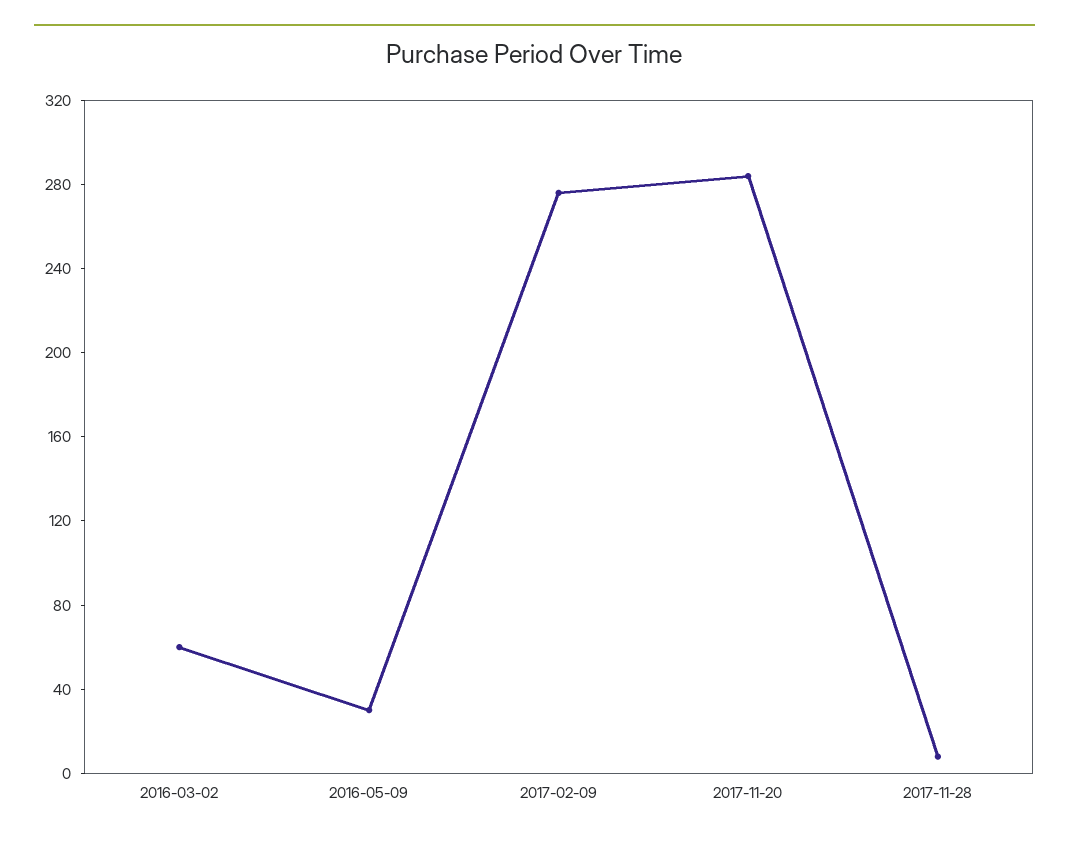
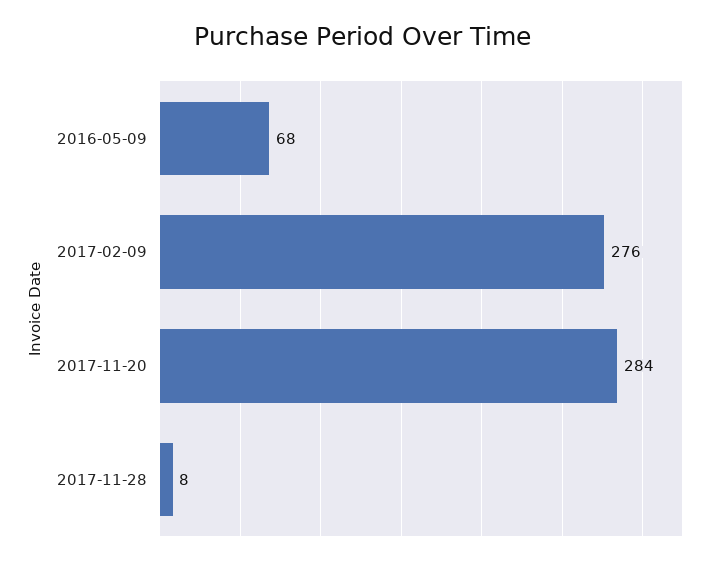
2016-03-02: 60 -> none
2016-05-09: 30 -> 68

